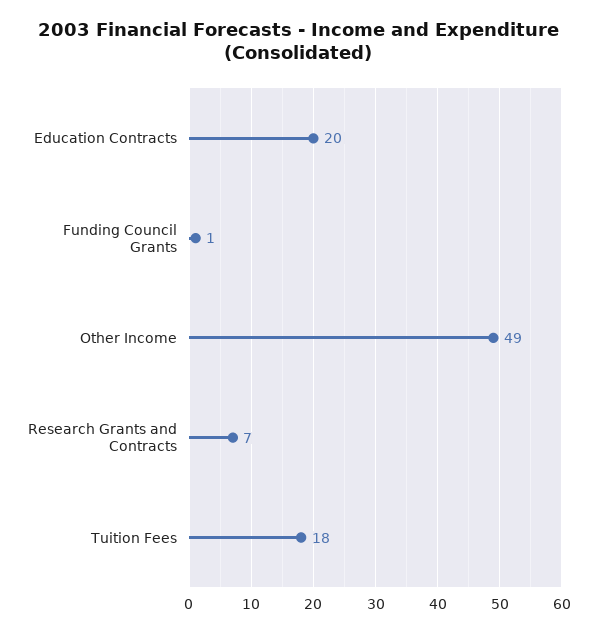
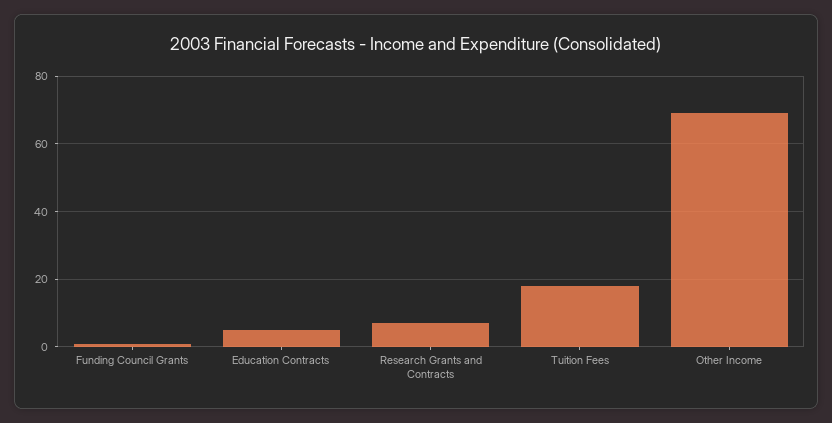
Education Contracts: 20 -> 5
Other Income: 49 -> 70

